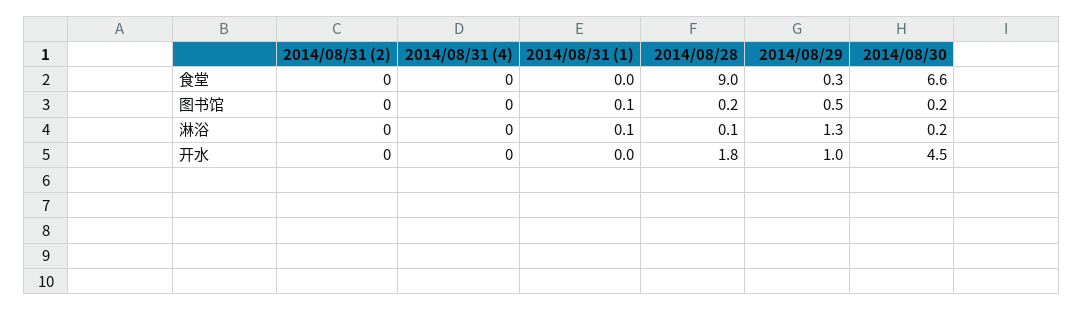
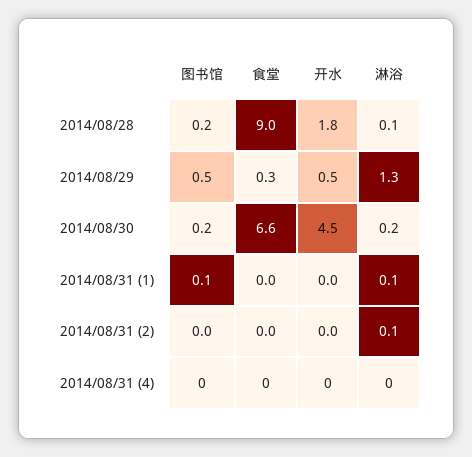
2014/08/31 (2), 淋浴: 0 -> 0.1
2014/08/29, 开水: 1 -> 0.5

